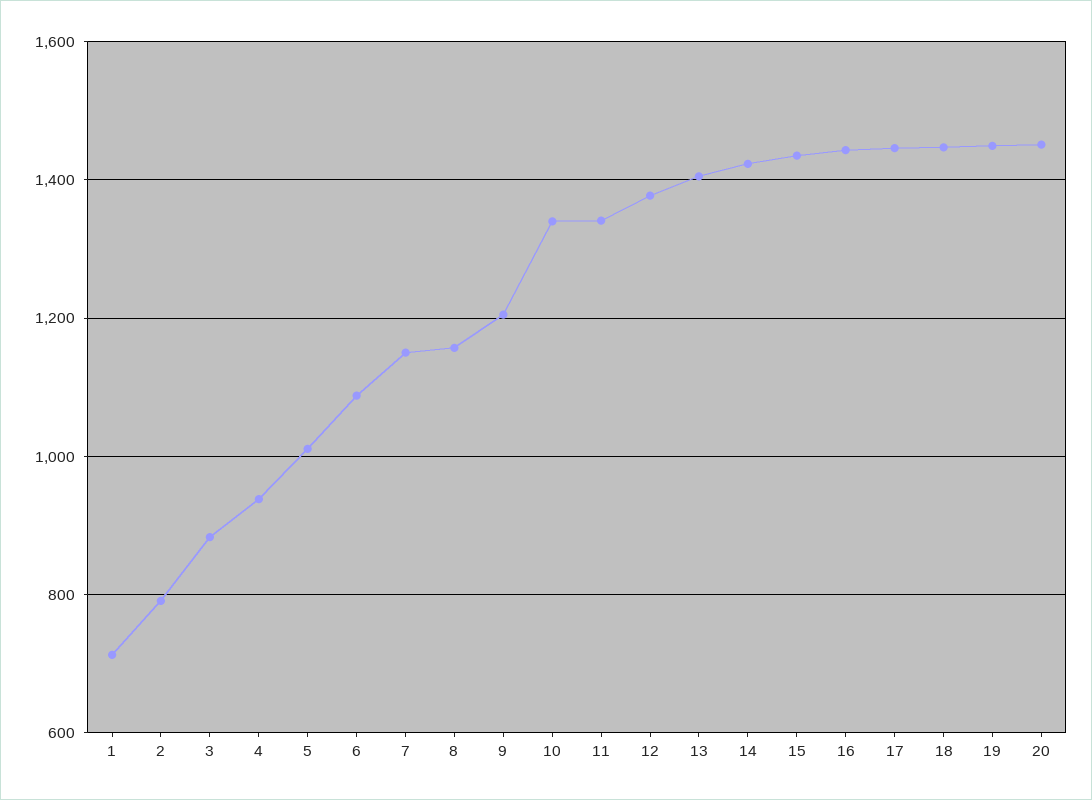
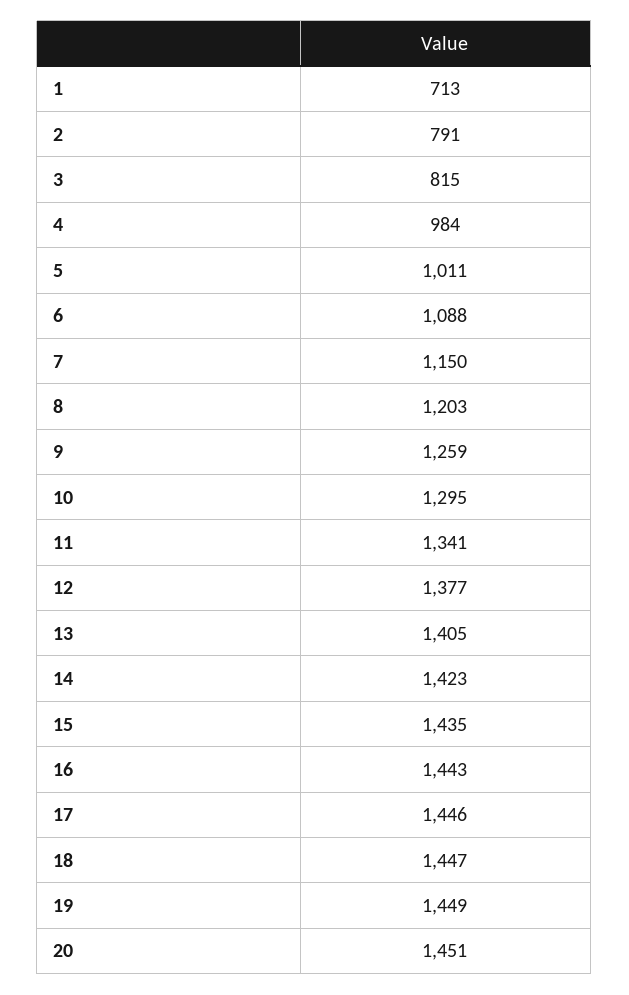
3: 880 -> 815
4: 940 -> 984
8: 1160 -> 1203
9: 1200 -> 1259
10: 1340 -> 1295

